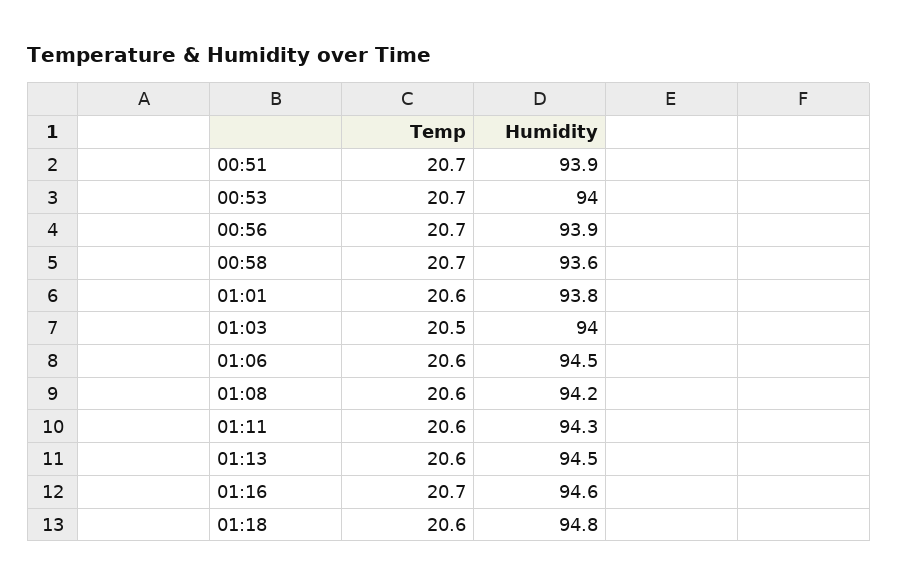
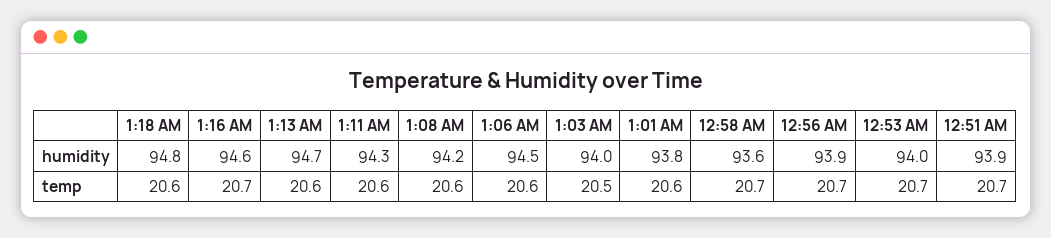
Humidity, 01:13: 94.5 -> 94.7

